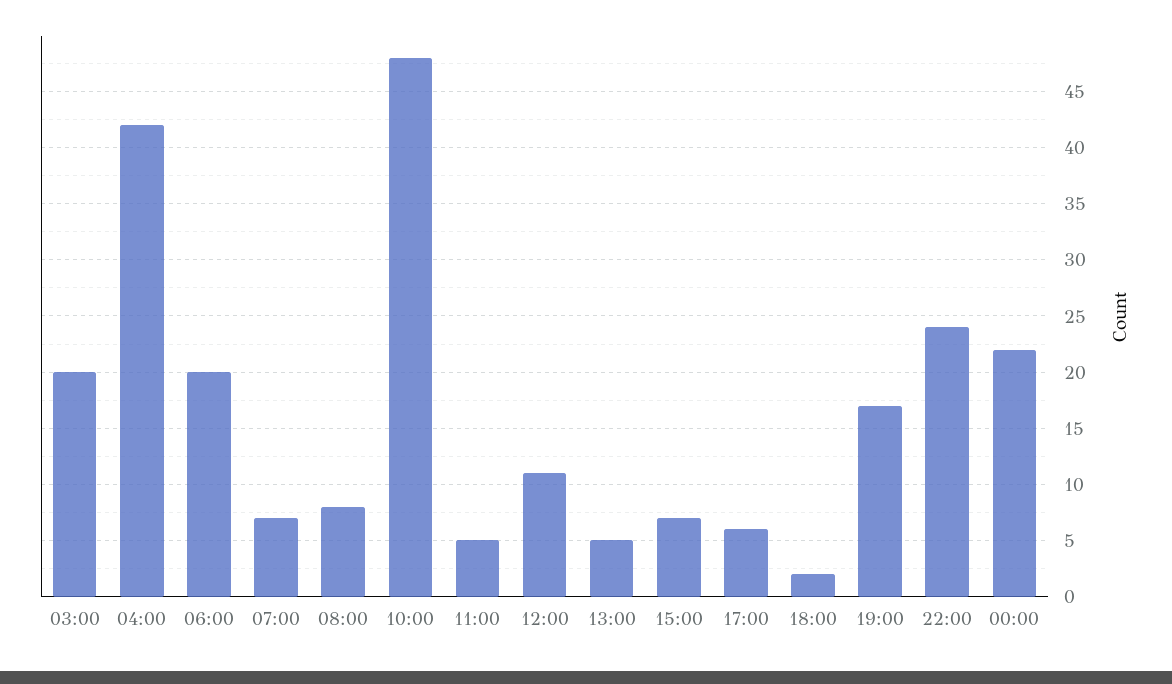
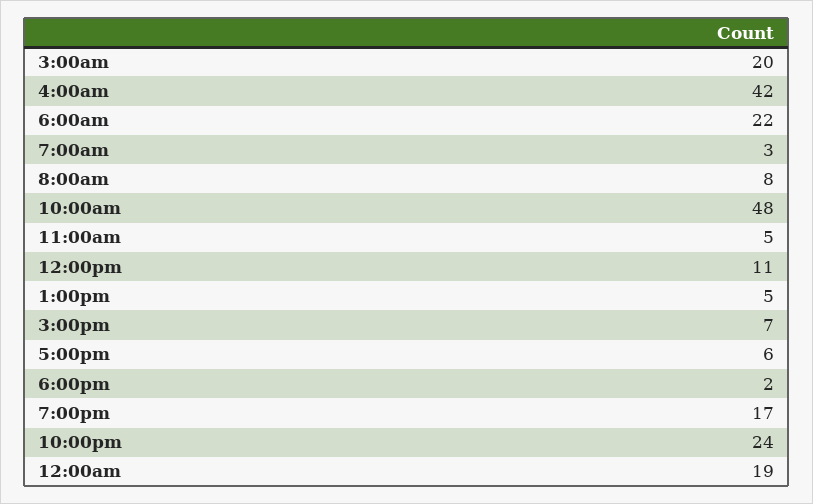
06:00: 20 -> 22
07:00: 7 -> 3
00:00: 22 -> 19

